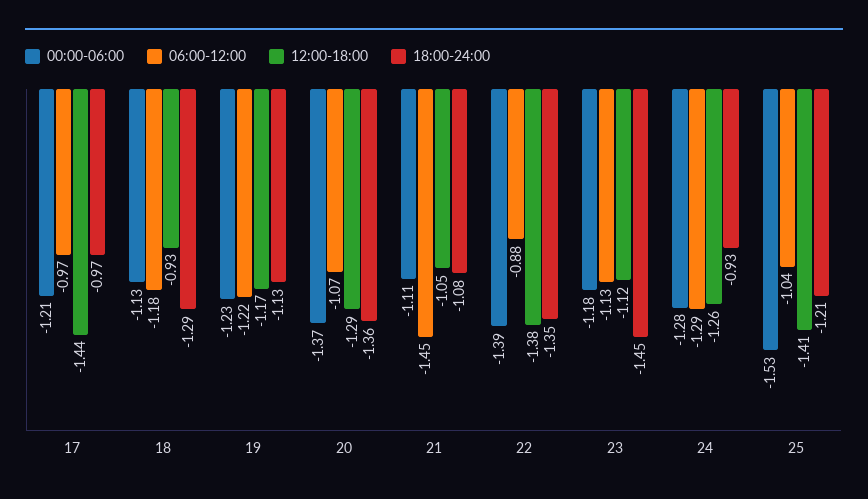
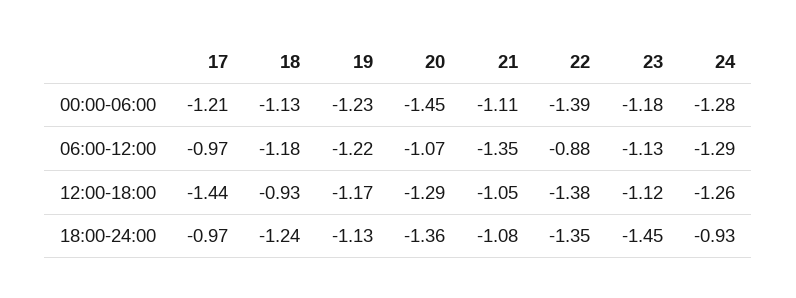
18:00-24:00, 18: -1.29 -> -1.24
00:00-06:00, 20: -1.37 -> -1.45
06:00-12:00, 21: -1.45 -> -1.35
00:00-06:00, 25: -1.53 -> none
06:00-12:00, 25: -1.04 -> none
12:00-18:00, 25: -1.41 -> none
18:00-24:00, 25: -1.21 -> none

